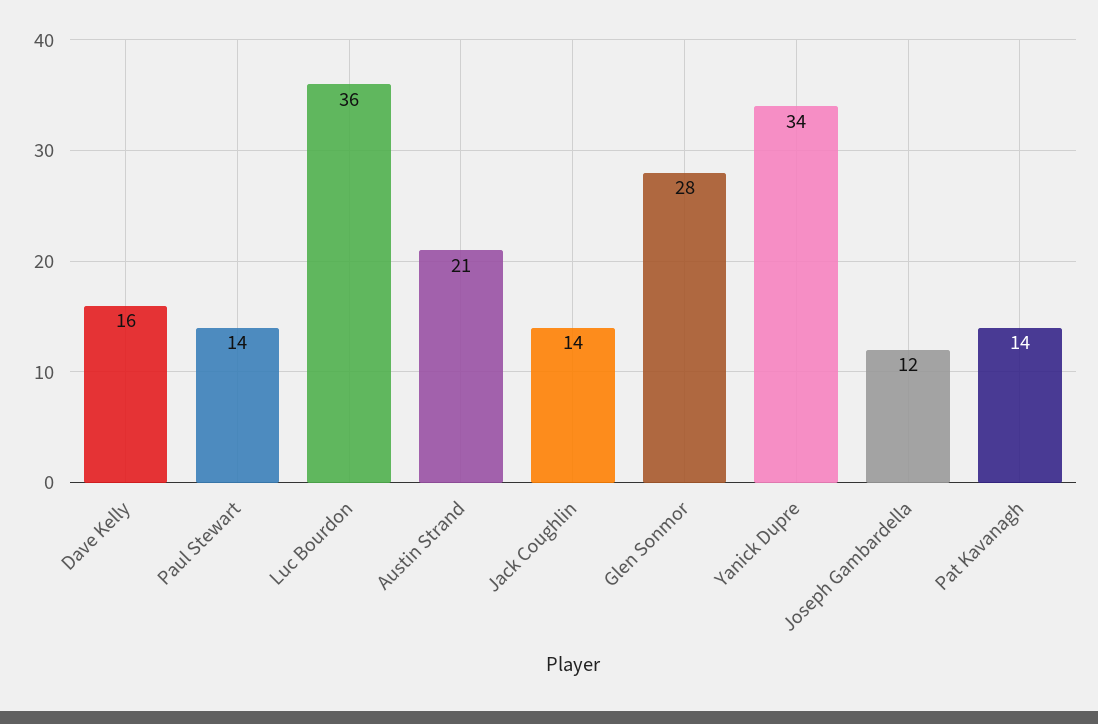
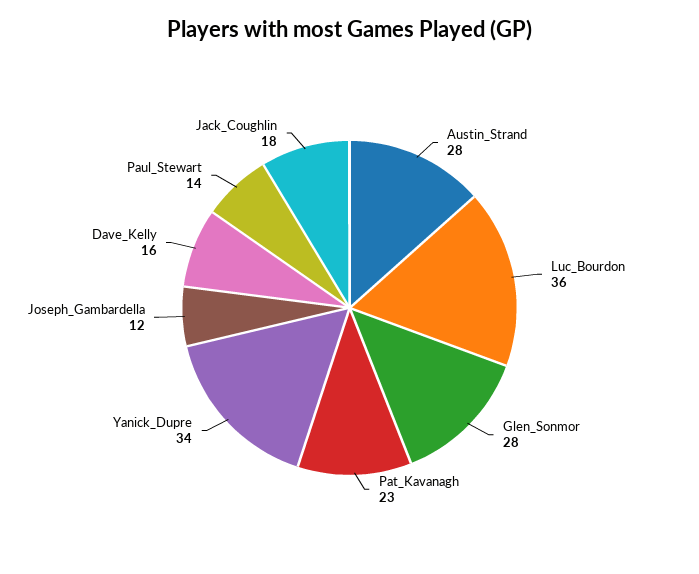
Austin Strand: 21 -> 28
Jack Coughlin: 14 -> 18
Pat Kavanagh: 14 -> 23

